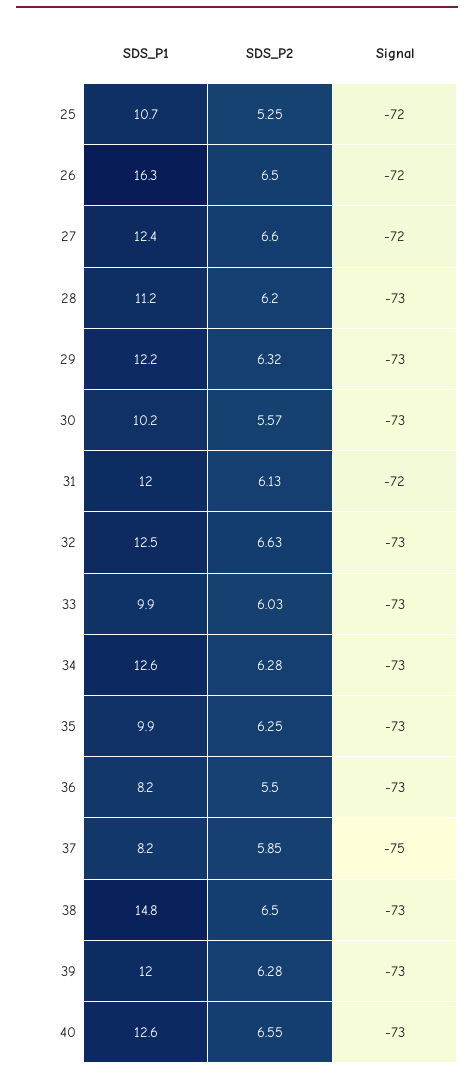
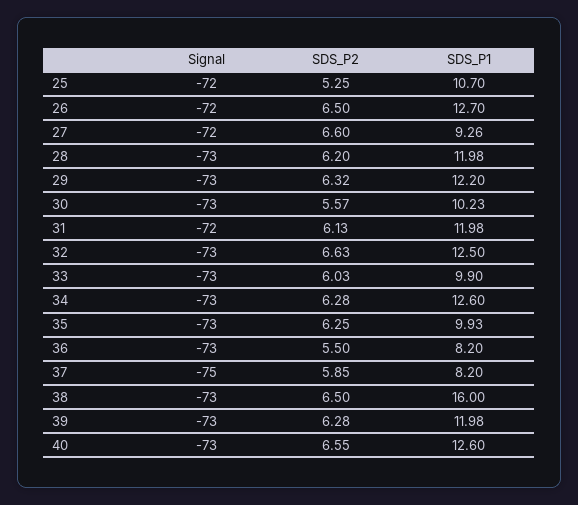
SDS_P1, 26: 16.3 -> 12.7
SDS_P1, 27: 12.4 -> 9.26
SDS_P1, 28: 11.2 -> 11.98
SDS_P1, 38: 14.8 -> 16

